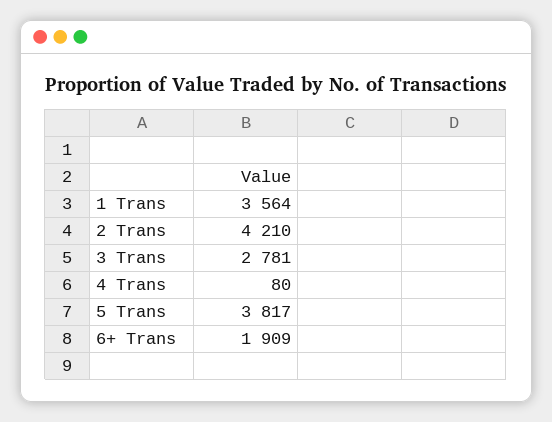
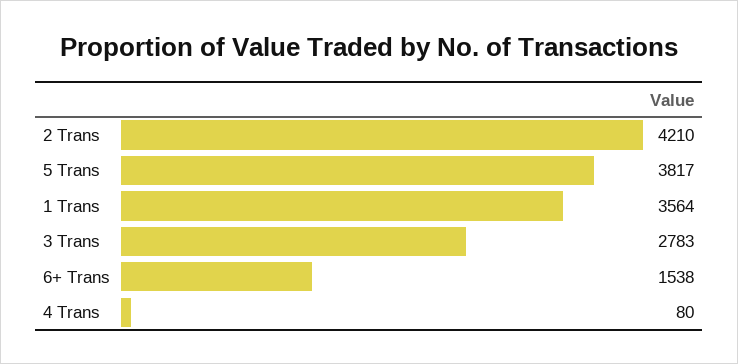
3 Trans: 2781 -> 2783
6+ Trans: 1909 -> 1538

